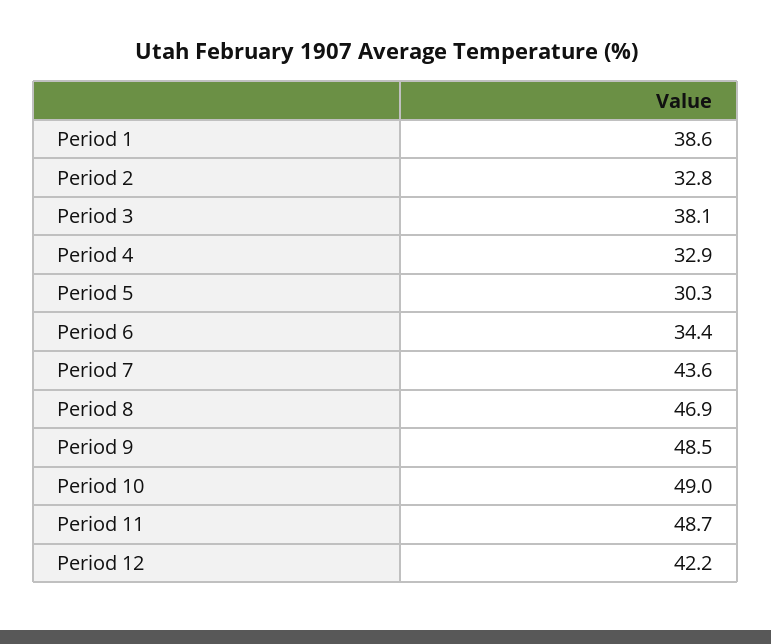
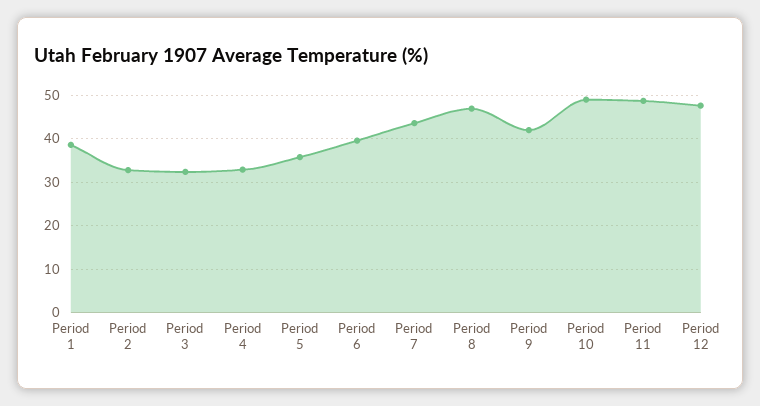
Period 3: 38.1 -> 32
Period 5: 30.3 -> 36
Period 6: 34.4 -> 40
Period 9: 48.5 -> 42
Period 12: 42.2 -> 48

